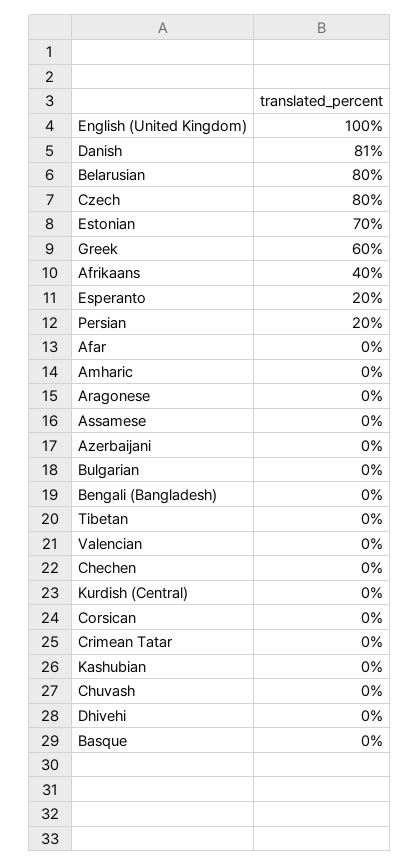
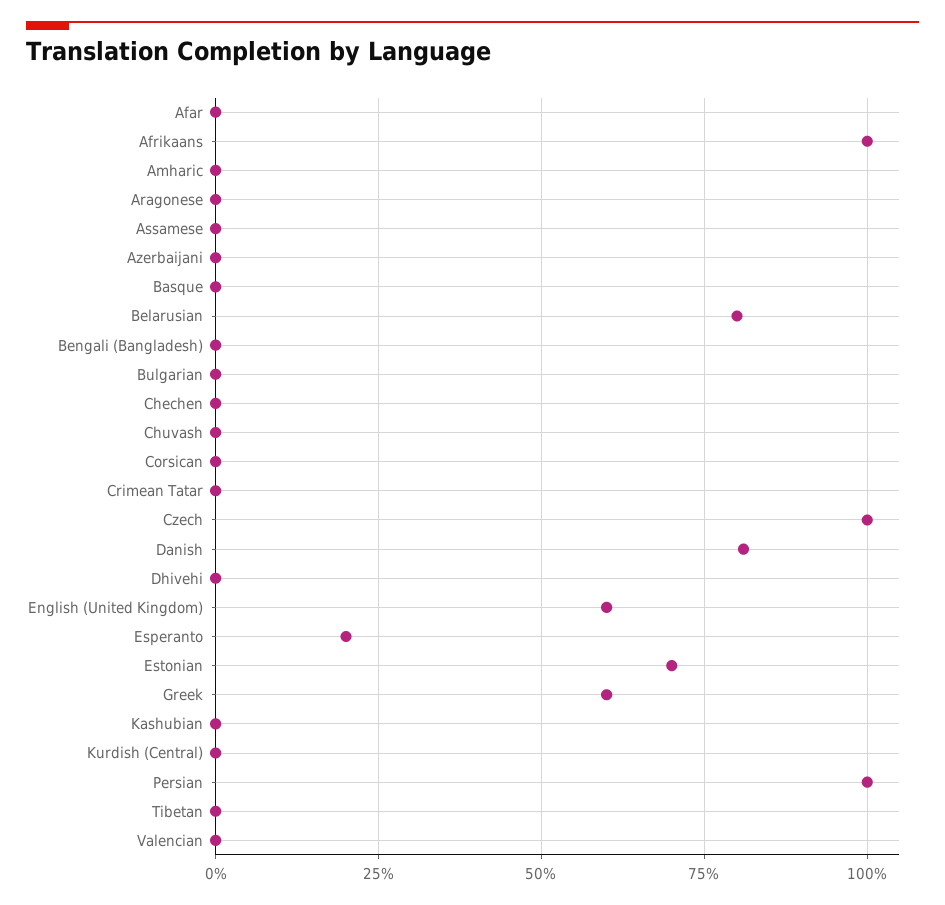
English (United Kingdom): 100 -> 60
Czech: 80 -> 100
Afrikaans: 40 -> 100
Persian: 20 -> 100

